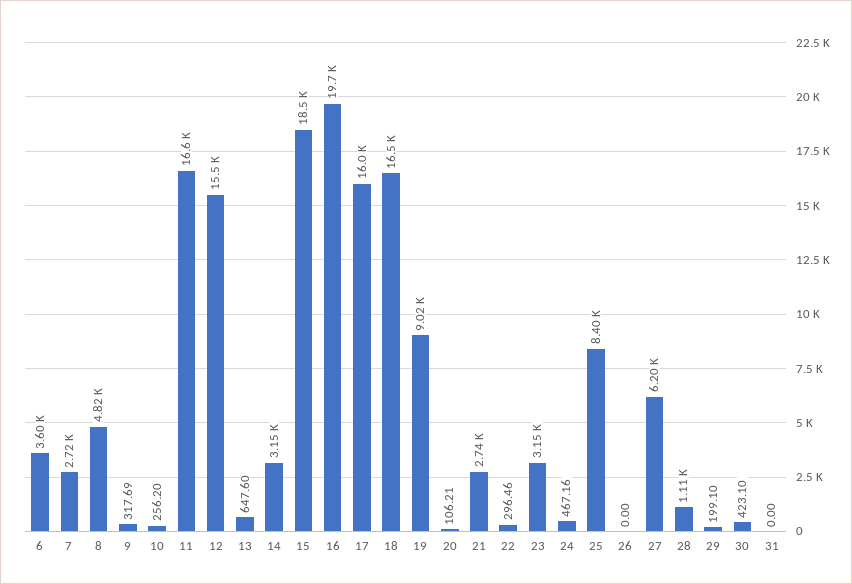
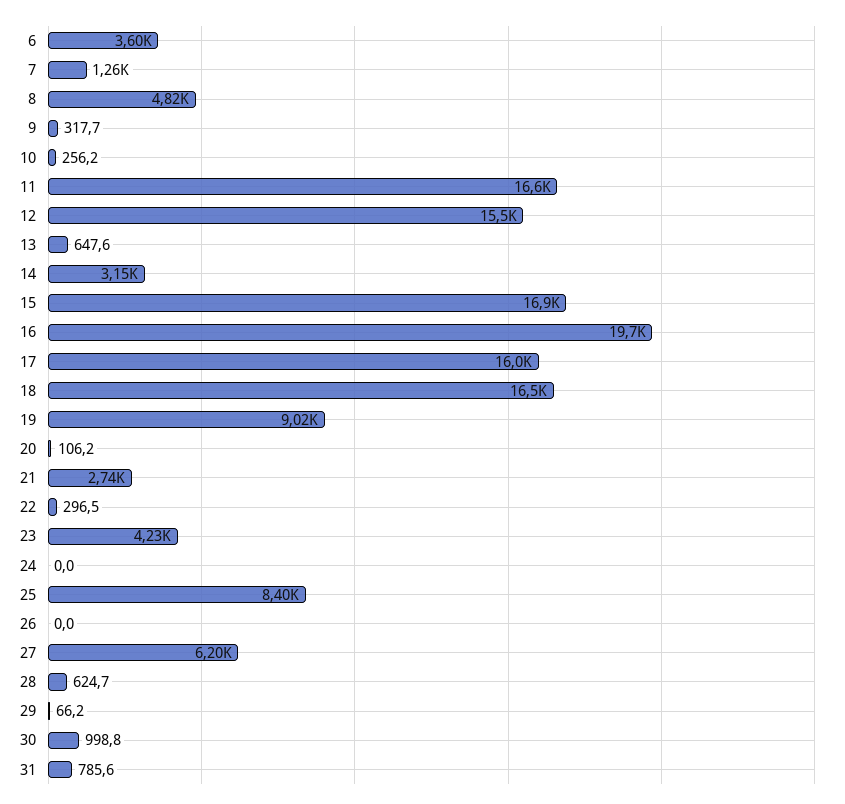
7: 2720 -> 1260
15: 18500 -> 16900
23: 3150 -> 4230
24: 467.16 -> 0
28: 1110 -> 624.7
29: 199.1 -> 66.2
30: 423.1 -> 998.8
31: 0 -> 785.6

